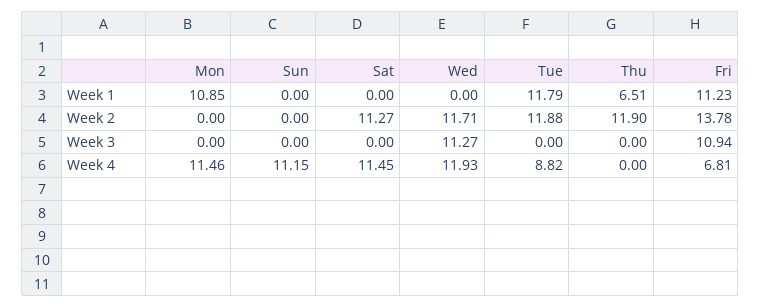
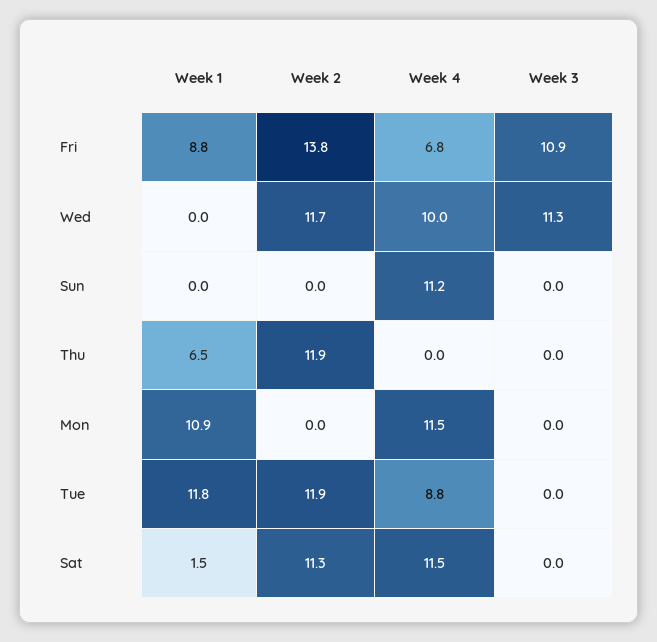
Sat, Week 1: 0 -> 1.5
Fri, Week 1: 11.23 -> 8.8
Wed, Week 4: 11.93 -> 10

